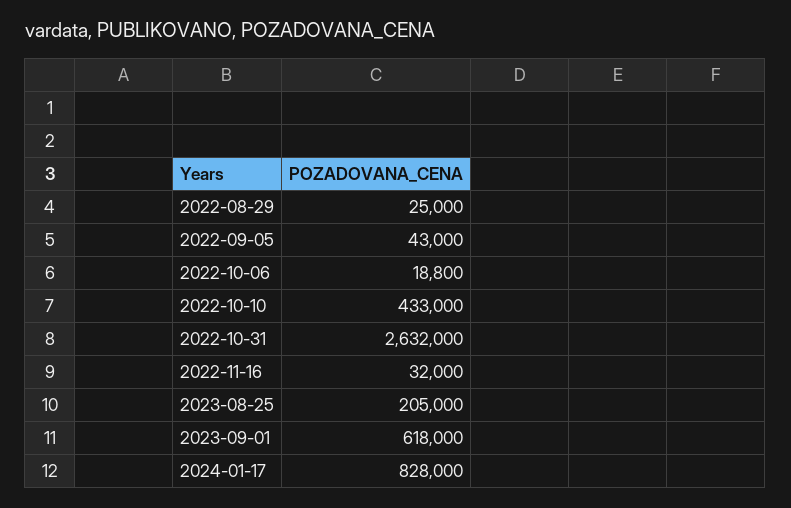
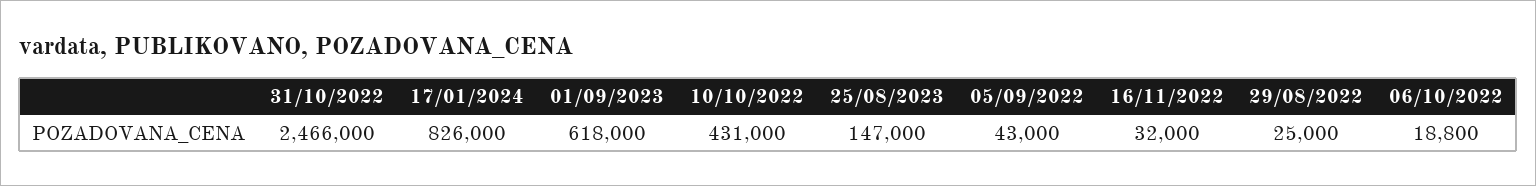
2022-10-10: 433000 -> 431000
2022-10-31: 2632000 -> 2466000
2023-08-25: 205000 -> 147000
2024-01-17: 828000 -> 826000

